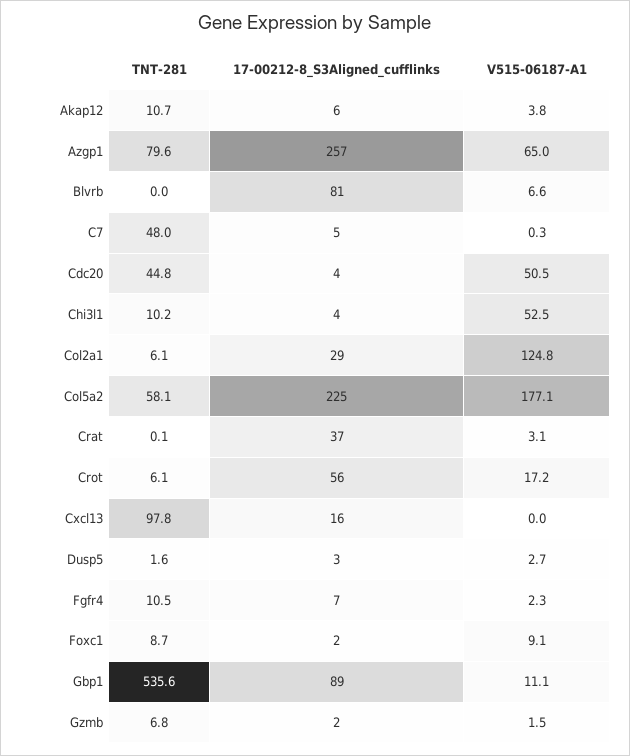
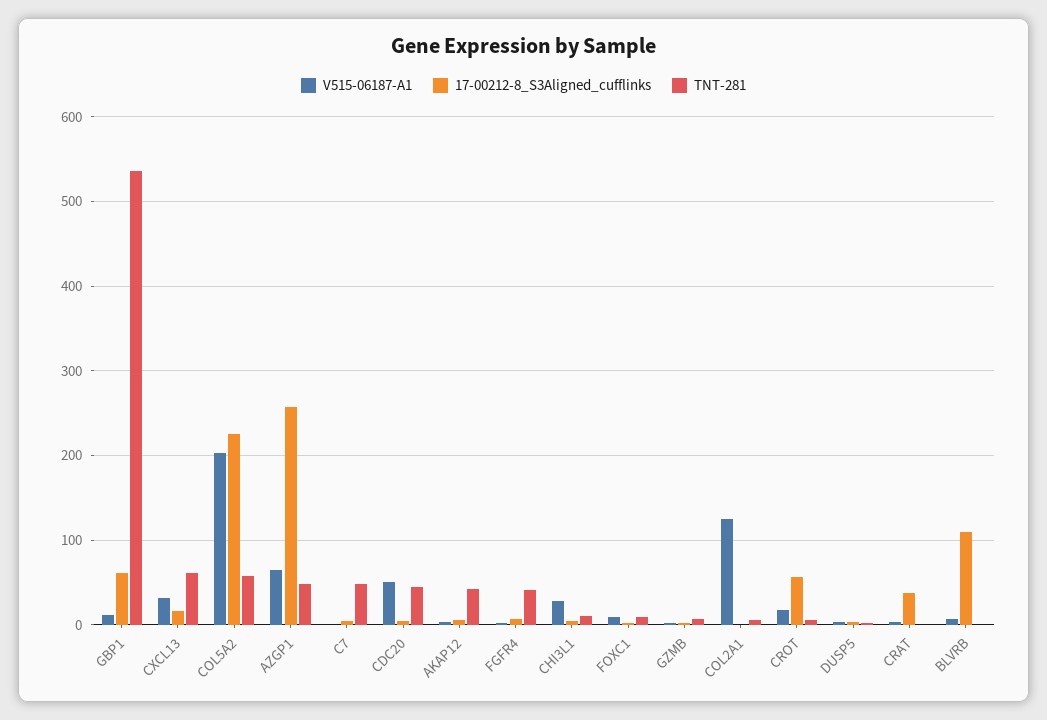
TNT-281, Akap12: 10.7 -> 40
TNT-281, Azgp1: 79.6 -> 50
17-00212-8_S3Aligned_cufflinks, Blvrb: 81 -> 110
V515-06187-A1, Chi3l1: 52.5 -> 30
17-00212-8_S3Aligned_cufflinks, Col2a1: 29 -> 0
V515-06187-A1, Col5a2: 177.1 -> 200
TNT-281, Cxcl13: 97.8 -> 60
V515-06187-A1, Cxcl13: 0 -> 30
TNT-281, Fgfr4: 10.5 -> 40
17-00212-8_S3Aligned_cufflinks, Gbp1: 89 -> 60

